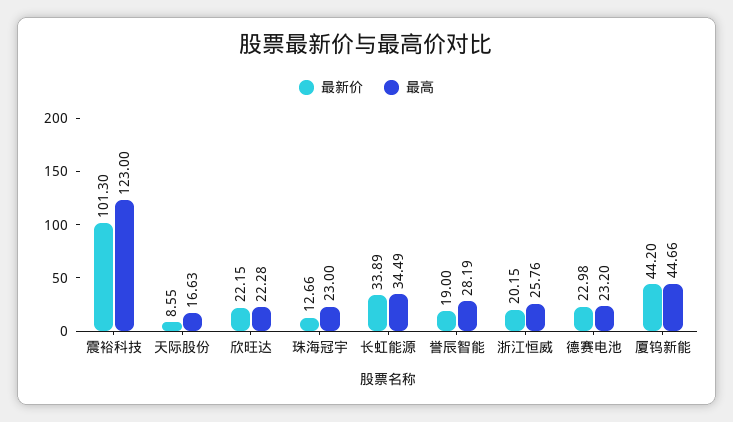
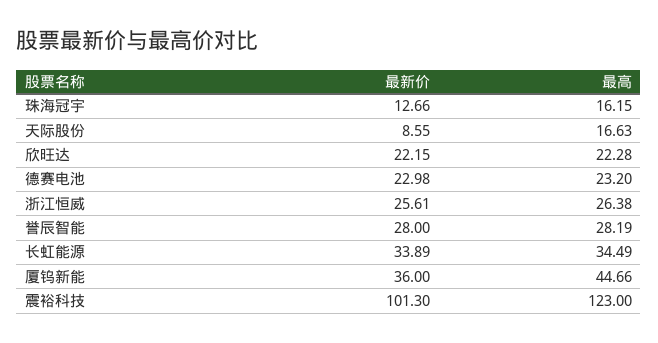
最高, 珠海冠宇: 23 -> 16.15
最新价, 誉辰智能: 19 -> 28
最新价, 浙江恒威: 20.15 -> 25.61
最高, 浙江恒威: 25.76 -> 26.38
最新价, 厦钨新能: 44.2 -> 36

